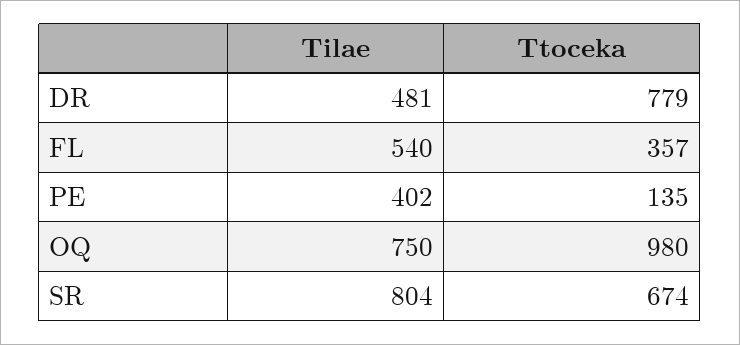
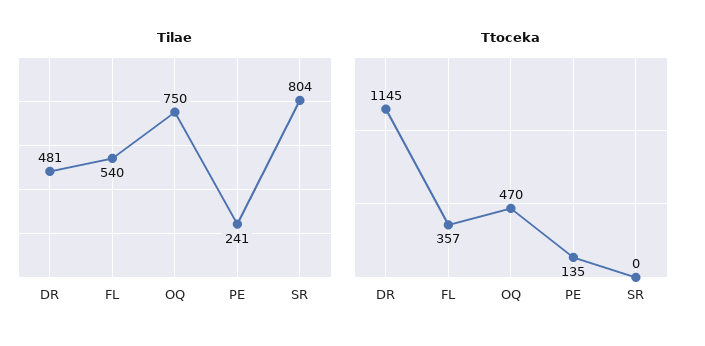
Ttoceka, DR: 779 -> 1145
Tilae, PE: 402 -> 241
Ttoceka, OQ: 980 -> 470
Ttoceka, SR: 674 -> 0

